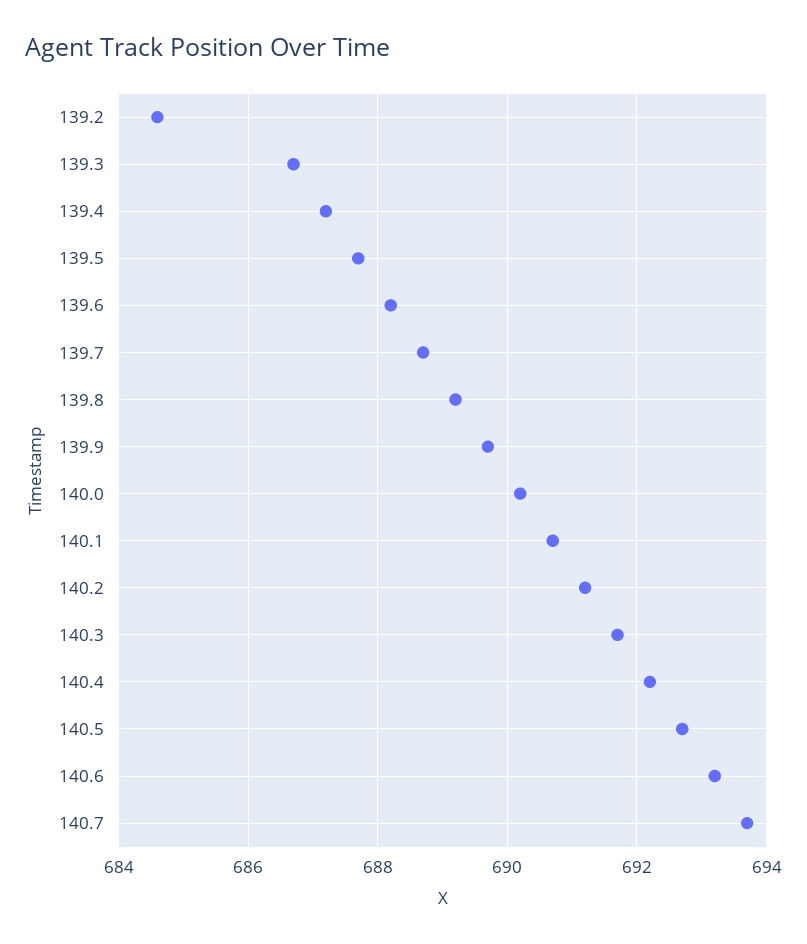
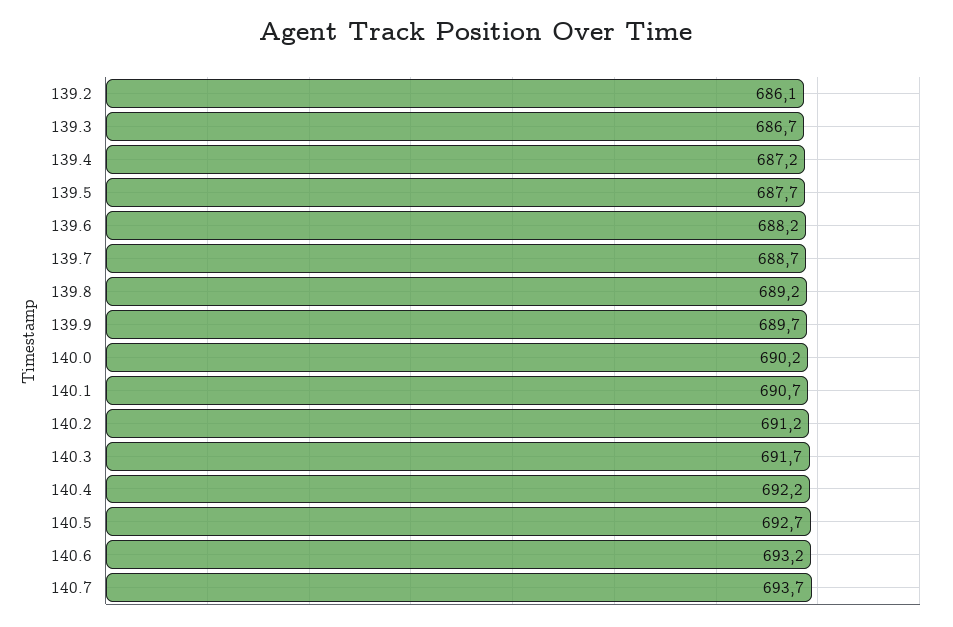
139.2: 684.5 -> 686.1

